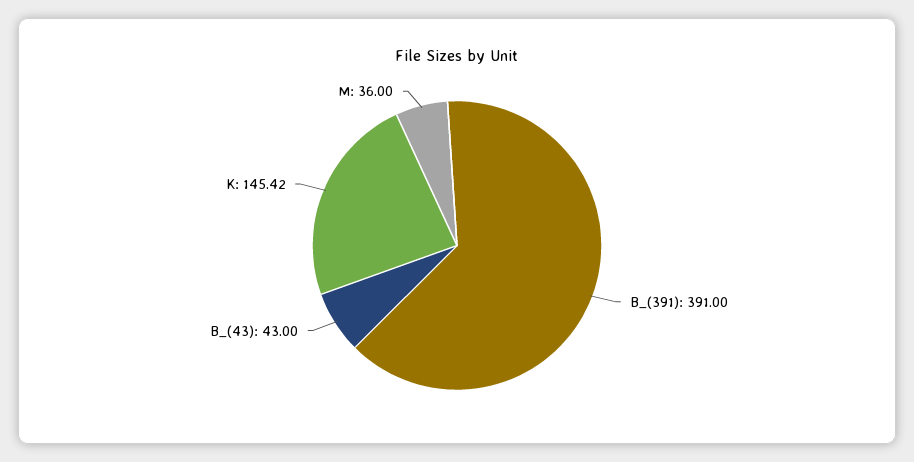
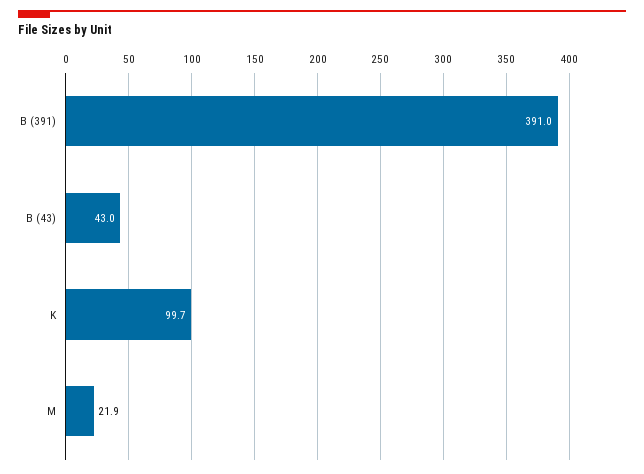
K: 145.42 -> 99.7
M: 36 -> 21.9

